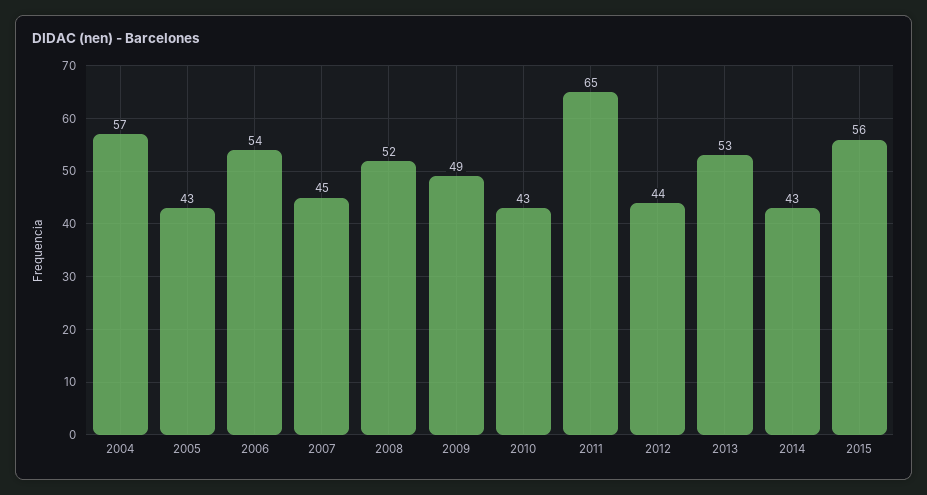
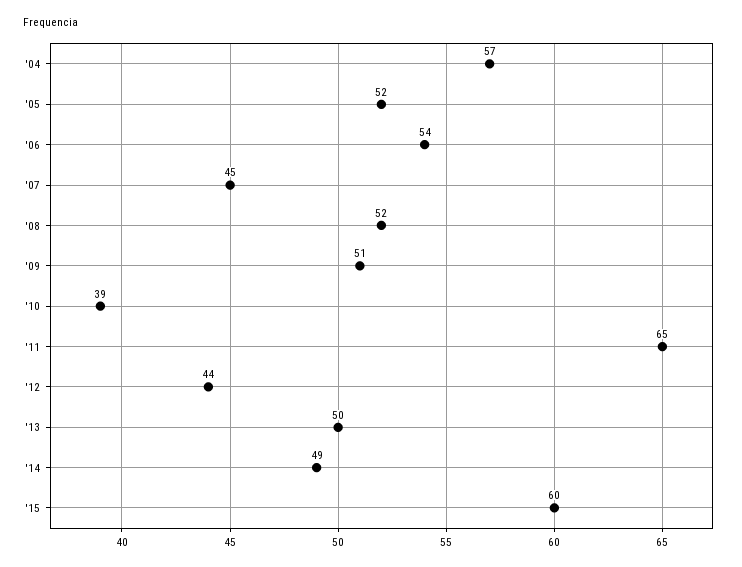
2005: 43 -> 52
2009: 49 -> 51
2010: 43 -> 39
2013: 53 -> 50
2014: 43 -> 49
2015: 56 -> 60

